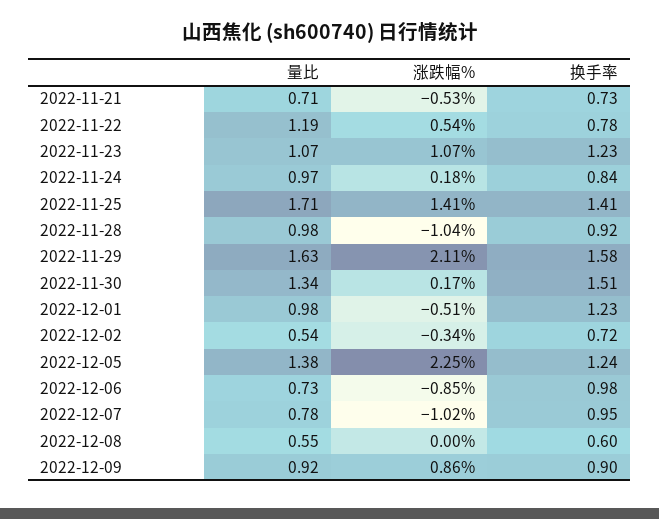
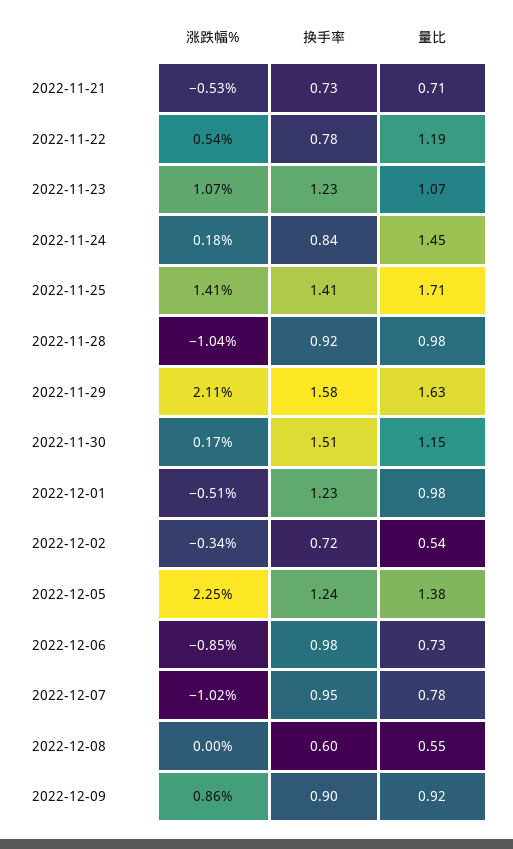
量比, 2022-11-24: 0.97 -> 1.45
量比, 2022-11-30: 1.34 -> 1.15

